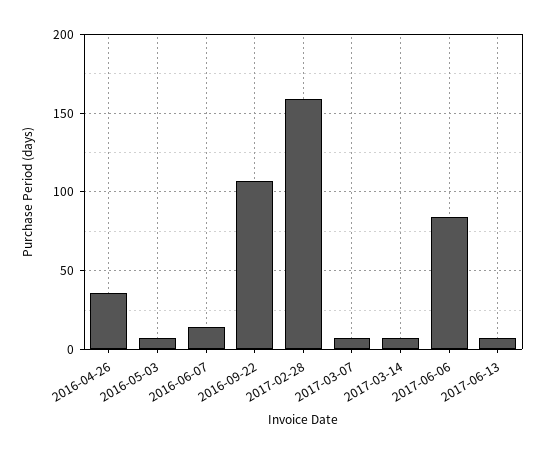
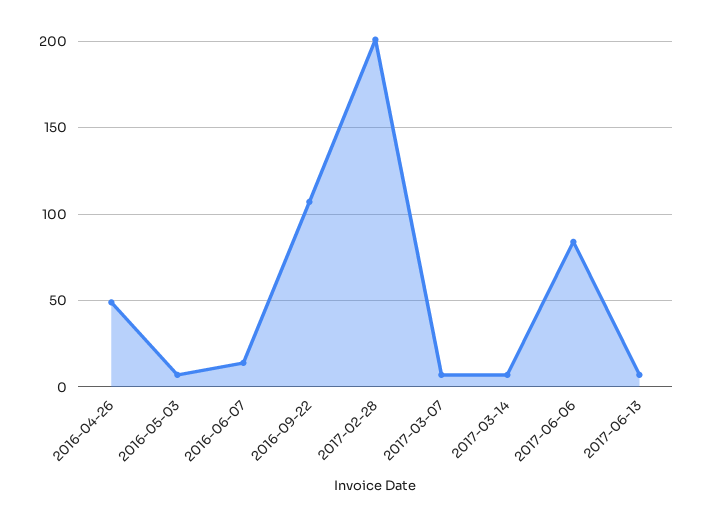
2016-04-26: 35 -> 50
2017-02-28: 160 -> 200

